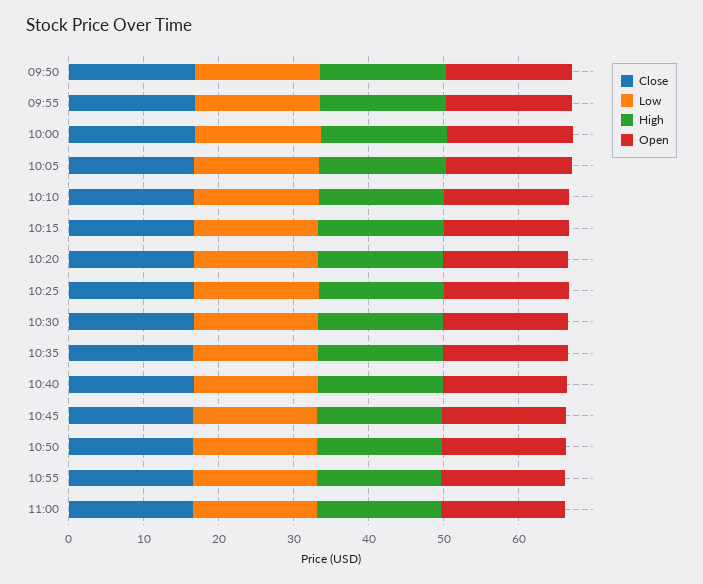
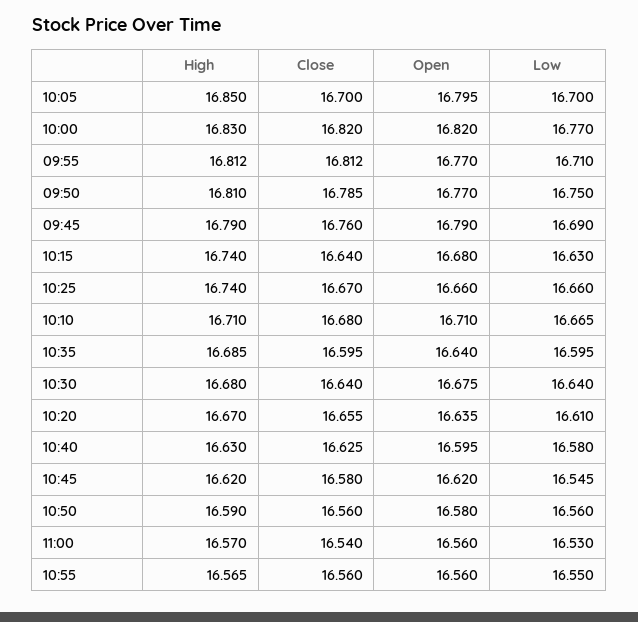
High, 09:45: none -> 16.79
Close, 09:45: none -> 16.76
Open, 09:45: none -> 16.79
Low, 09:45: none -> 16.69

